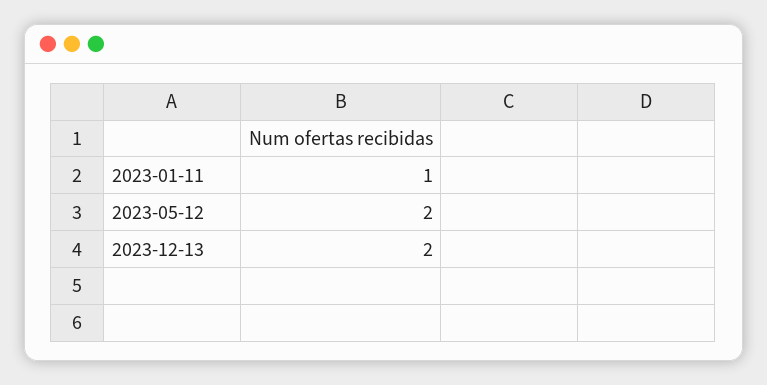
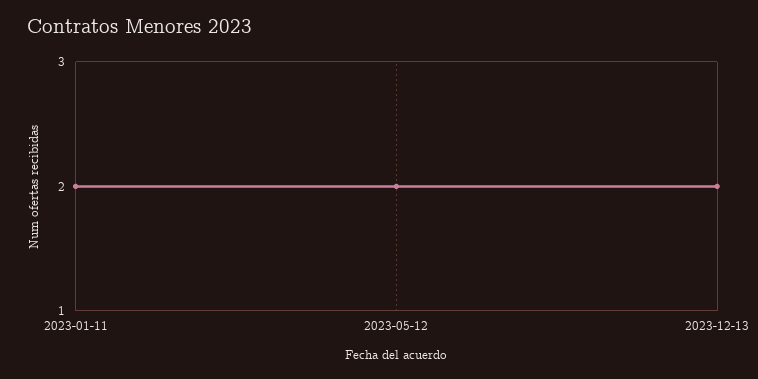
2023-01-11: 1 -> 2

